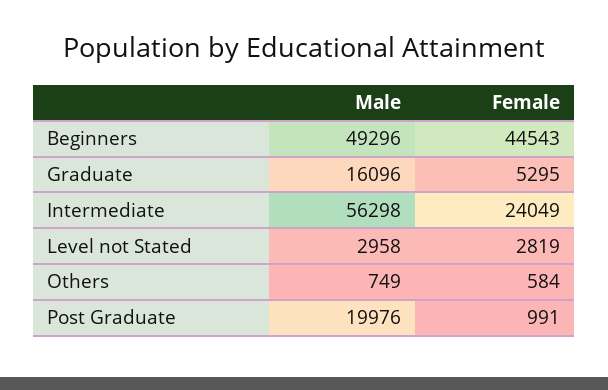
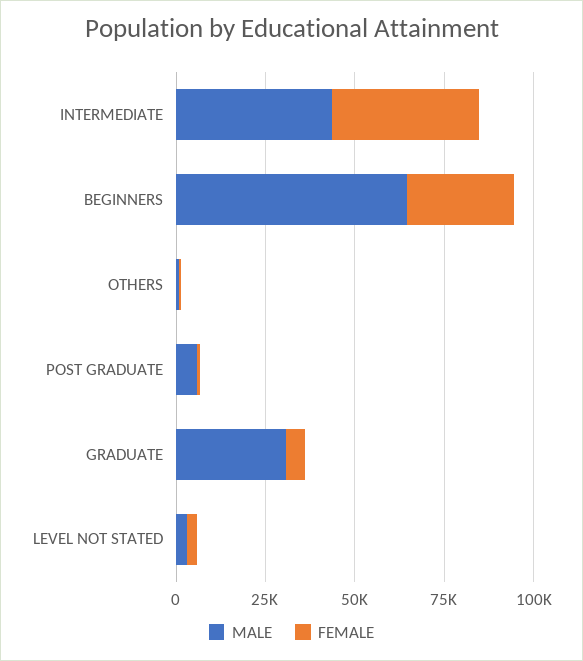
Male, Beginners: 49296 -> 65000
Female, Beginners: 44543 -> 30000
Male, Graduate: 16096 -> 30000
Male, Intermediate: 56298 -> 45000
Female, Intermediate: 24049 -> 40000
Male, Post Graduate: 19976 -> 5000

